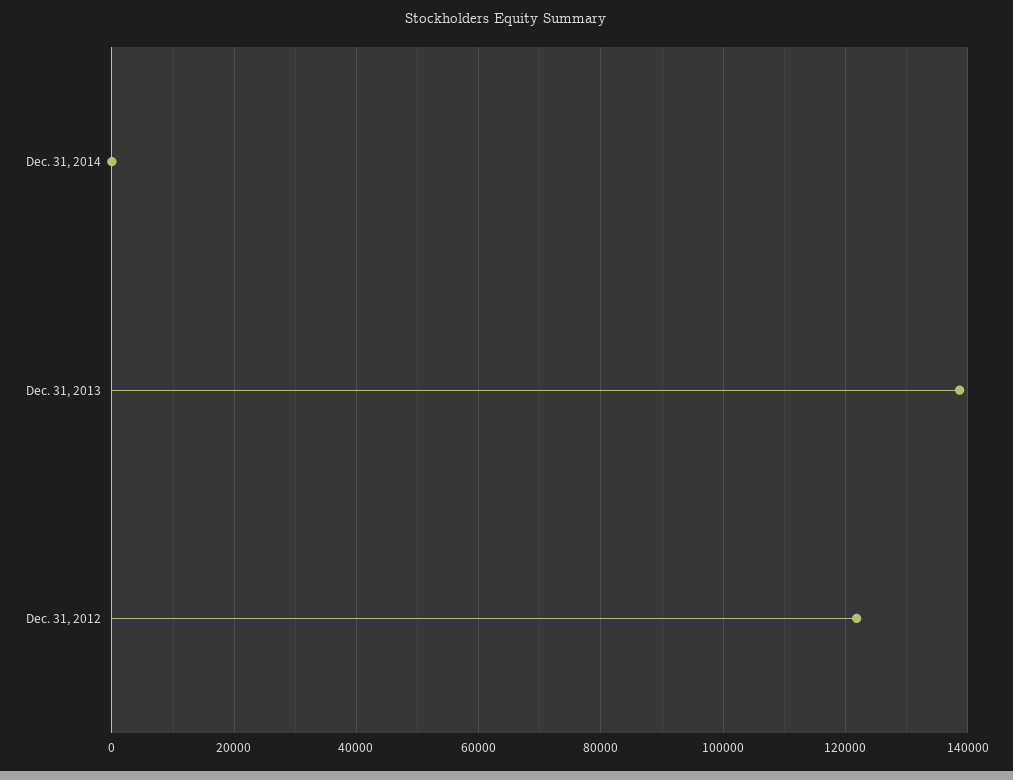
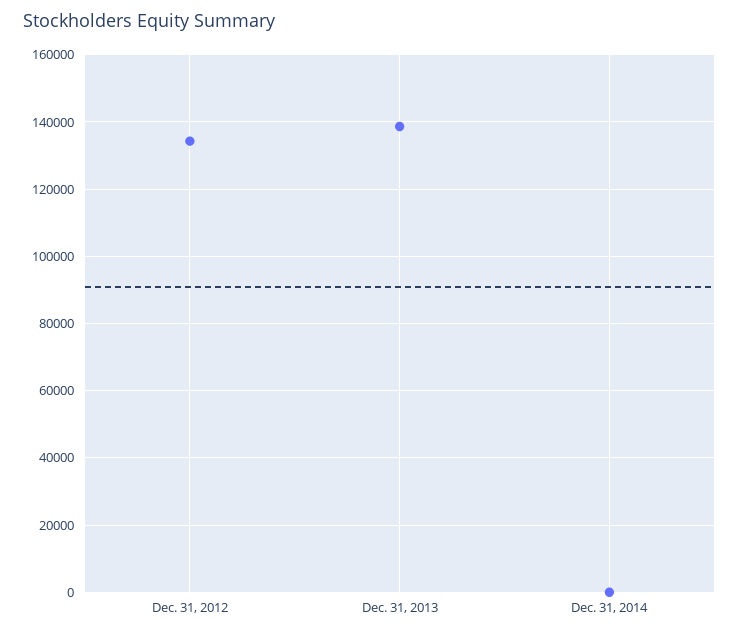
Dec. 31, 2012: 122000 -> 134000

